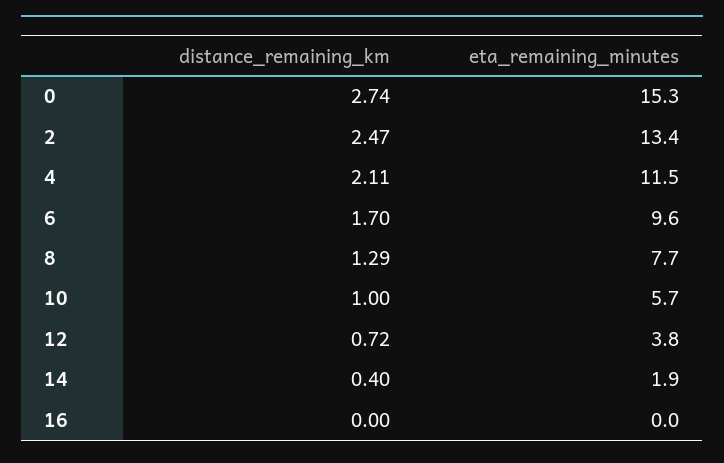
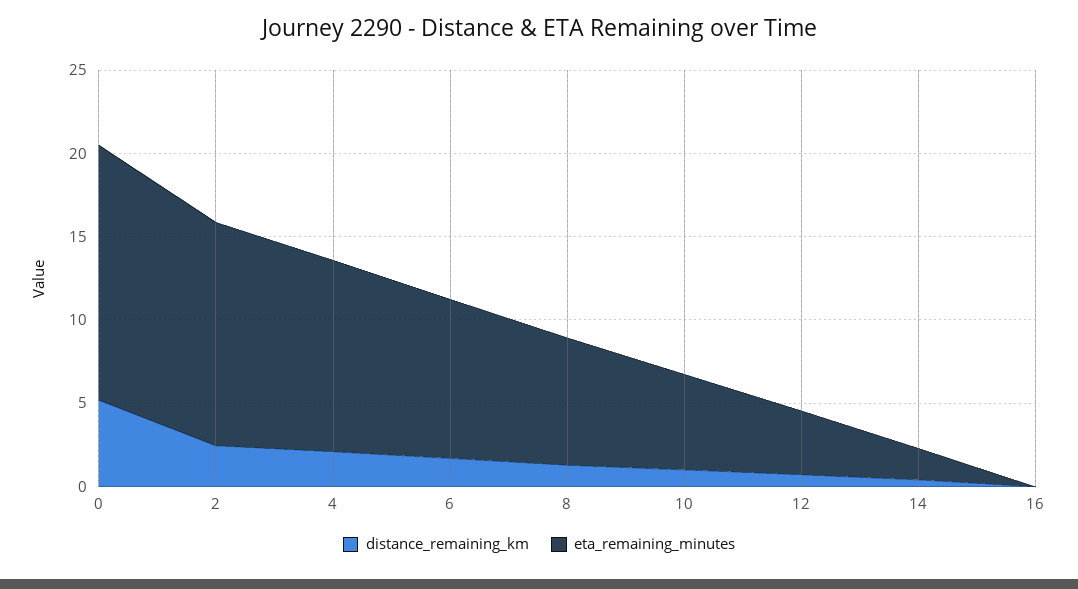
distance_remaining_km, 0: 2.74 -> 5

